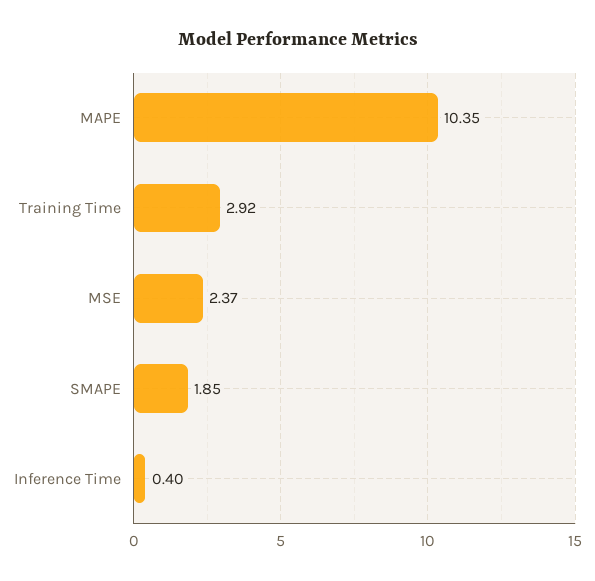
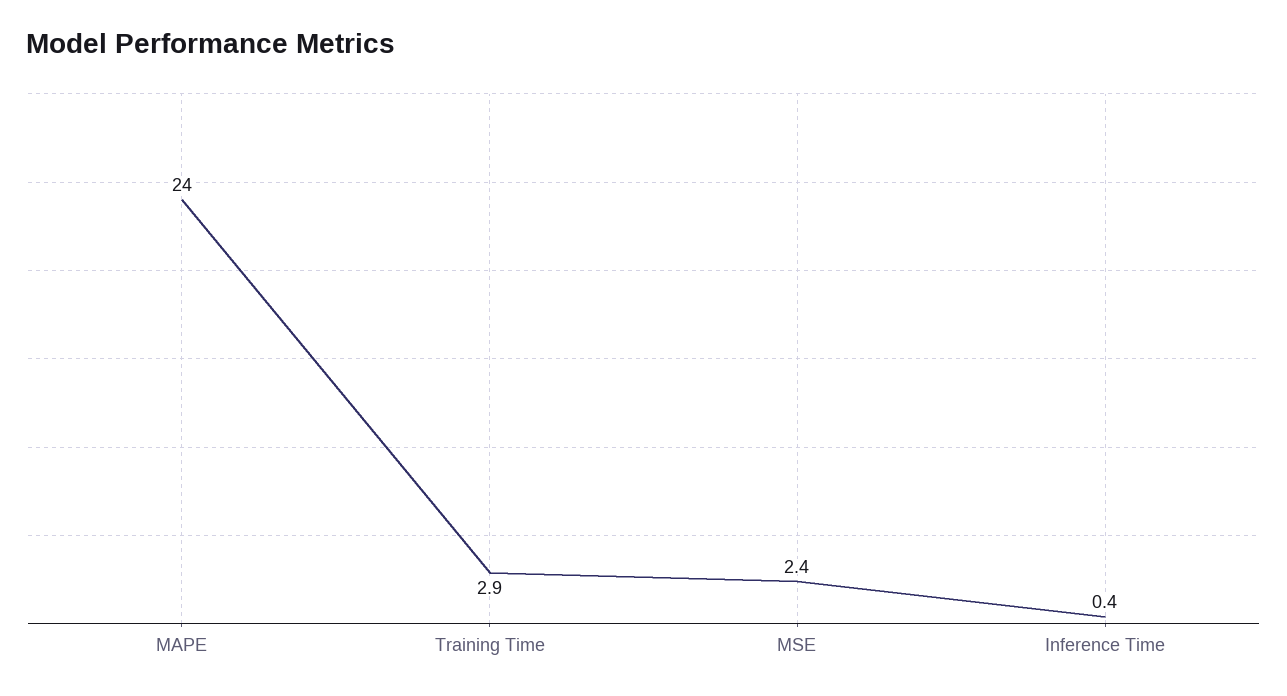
MAPE: 10.35 -> 24
SMAPE: 1.85 -> none

